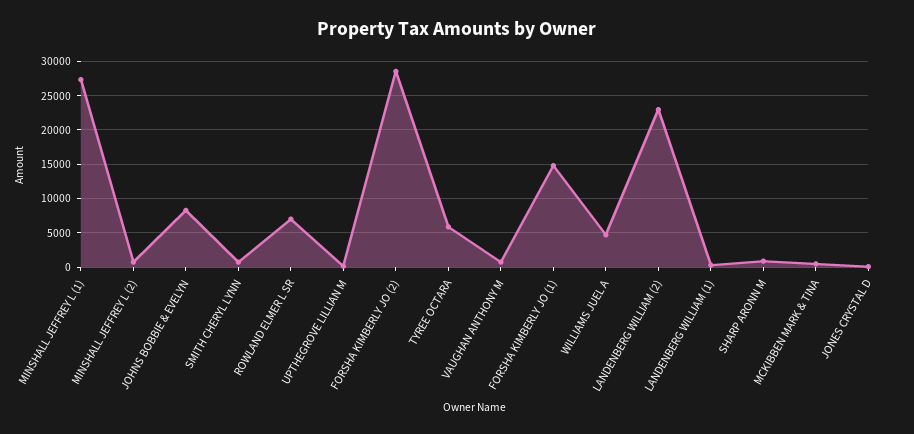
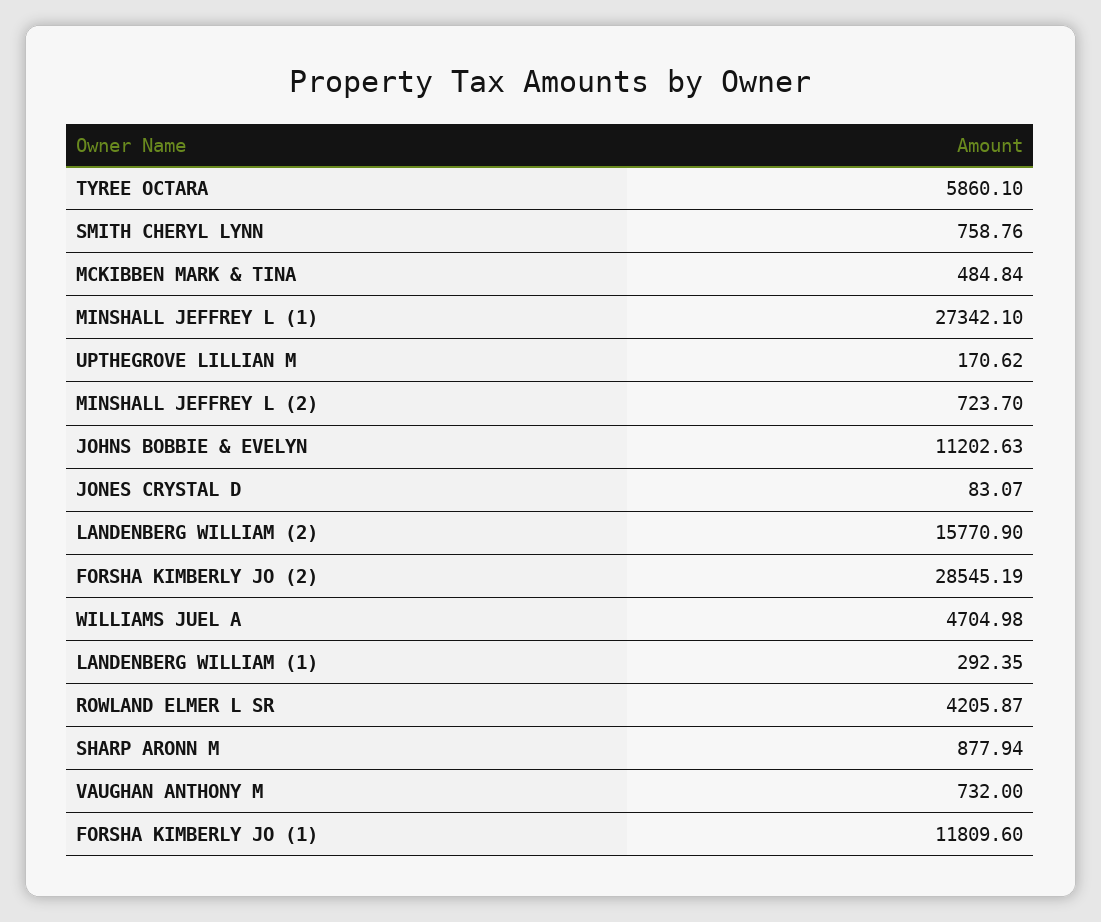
JOHNS BOBBIE & EVELYN: 8000 -> 11202.63
ROWLAND ELMER L SR: 7000 -> 4205.87
FORSHA KIMBERLY JO (1): 15000 -> 11809.6
LANDENBERG WILLIAM (2): 23000 -> 15770.9

